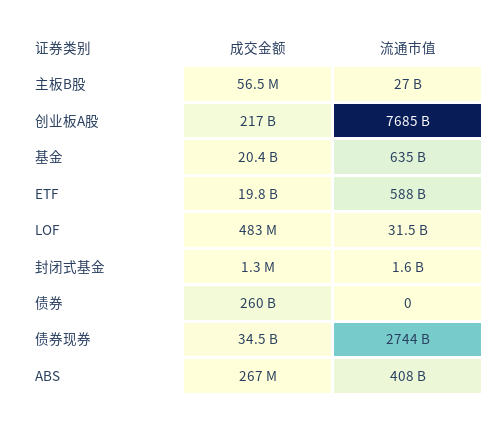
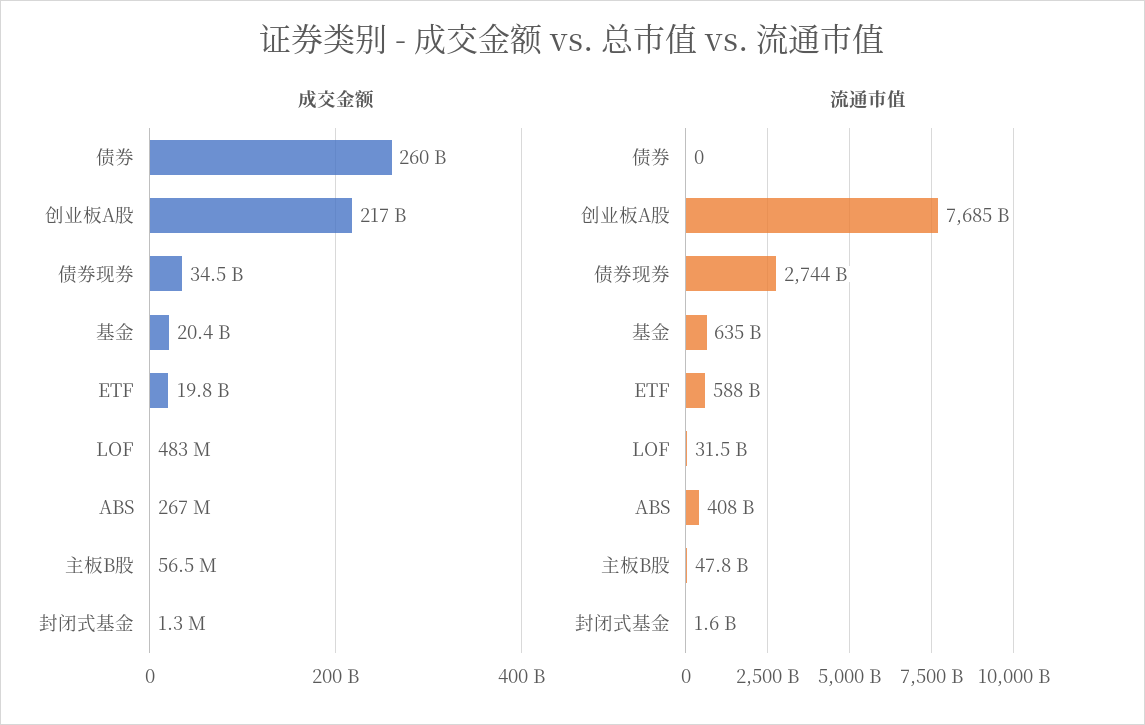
流通市值, 主板B股: 27000000000 -> 47800000000

